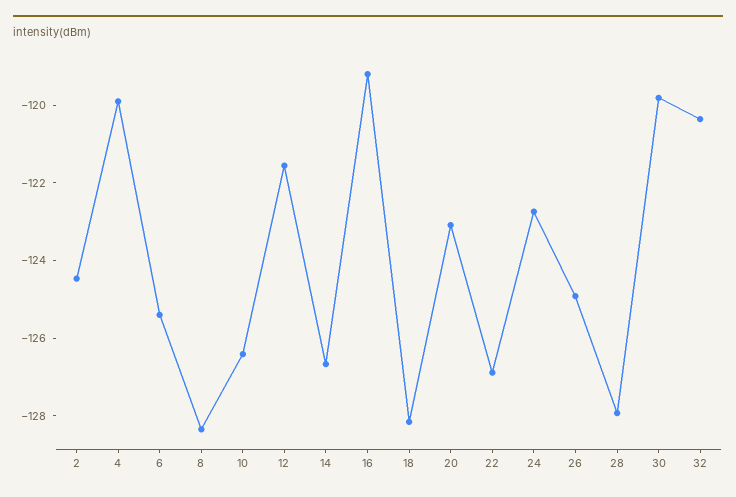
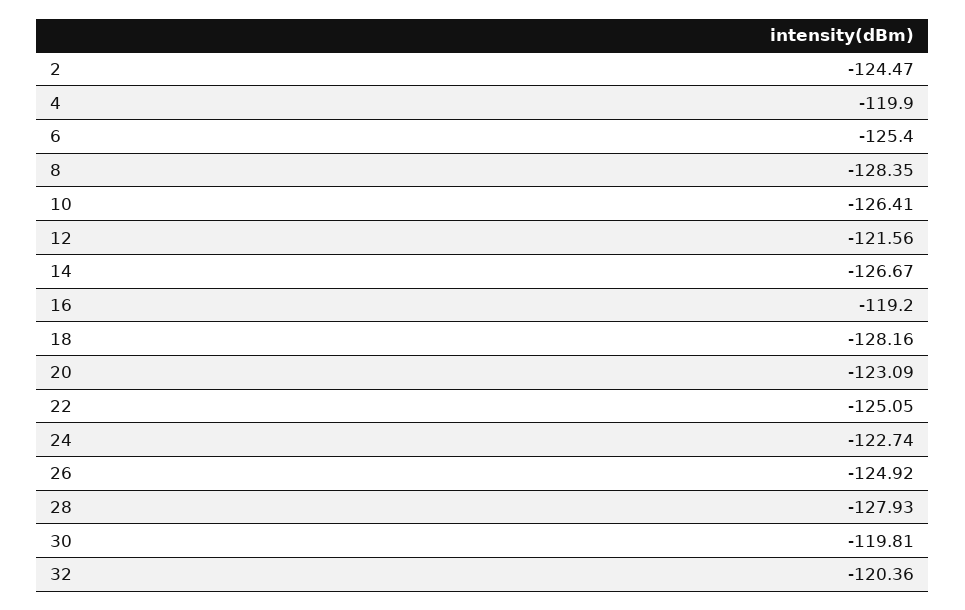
22: -127 -> -125.05

